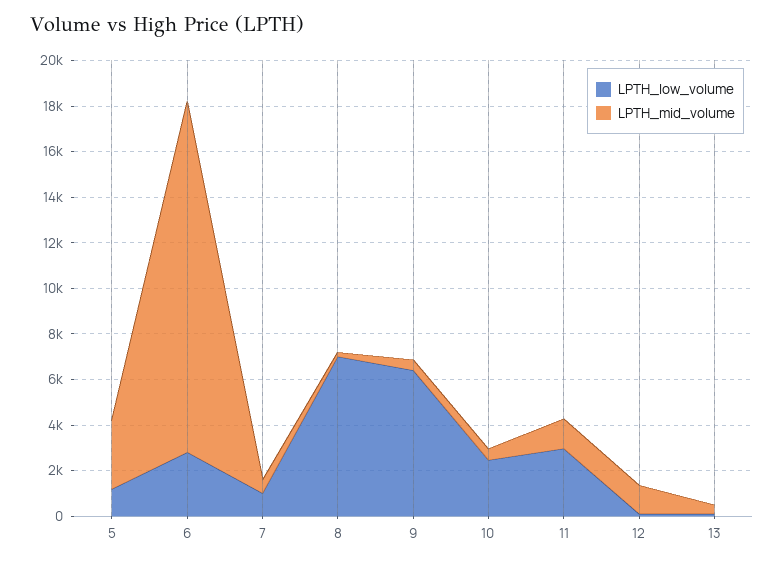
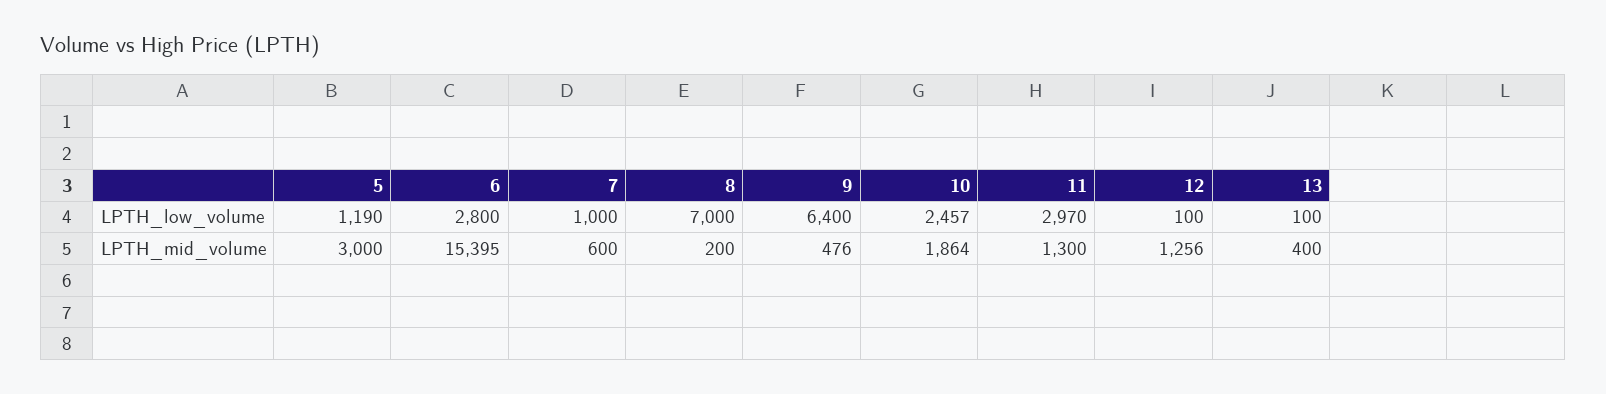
LPTH_mid_volume, 10: 500 -> 1864

